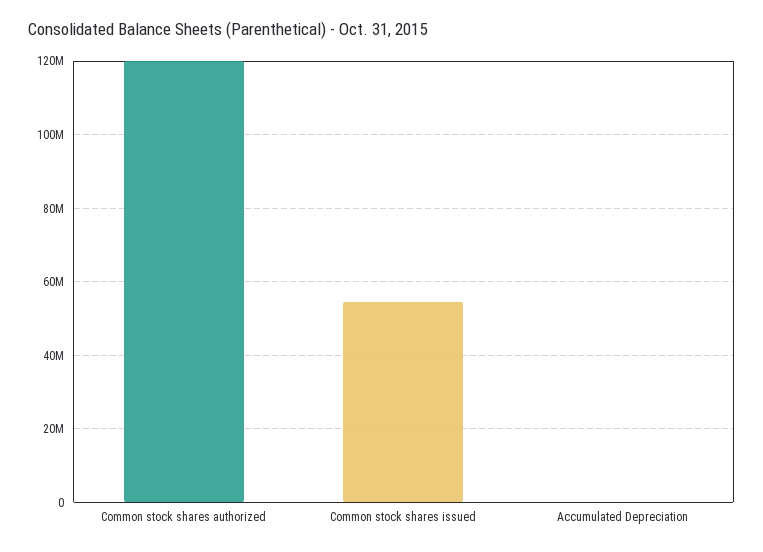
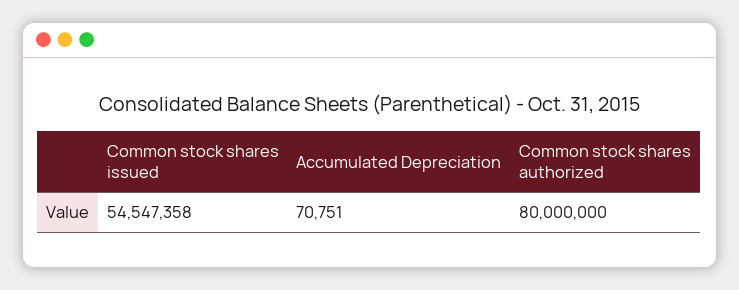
Common stock shares authorized: 120000000 -> 80000000

